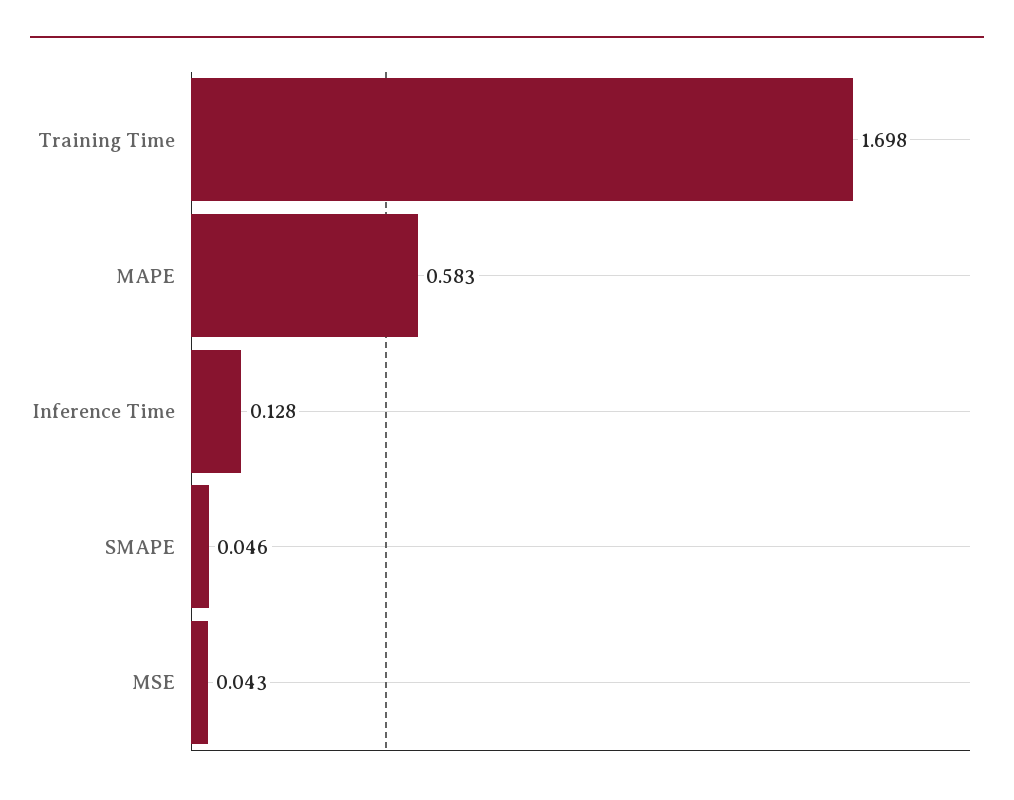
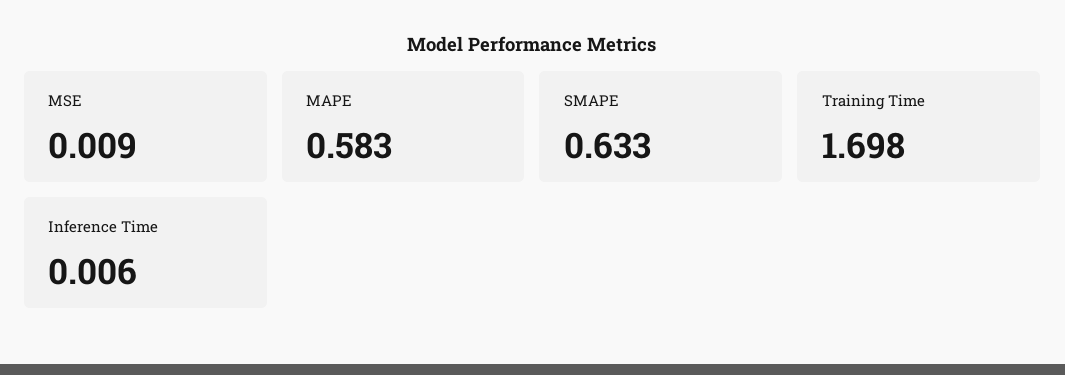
Inference Time: 0.128 -> 0.006
SMAPE: 0.046 -> 0.633
MSE: 0.043 -> 0.009

